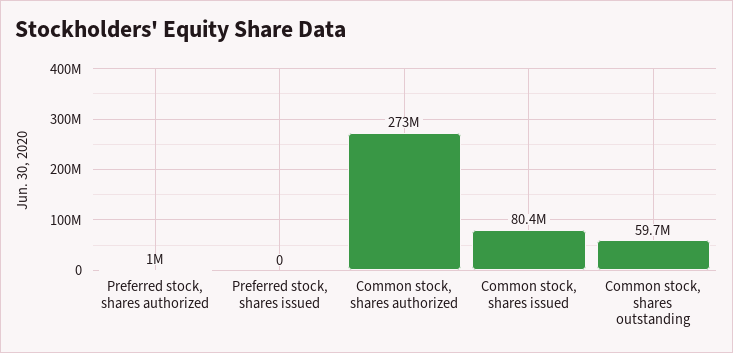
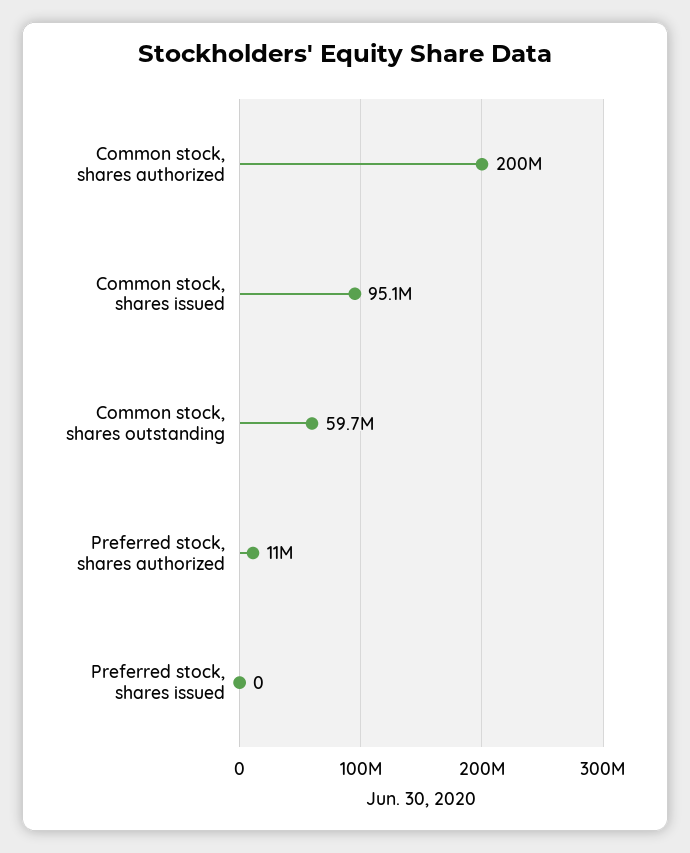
Preferred stock, shares authorized: 1000000 -> 11000000
Common stock, shares authorized: 273000000 -> 200000000
Common stock, shares issued: 80400000 -> 95100000

